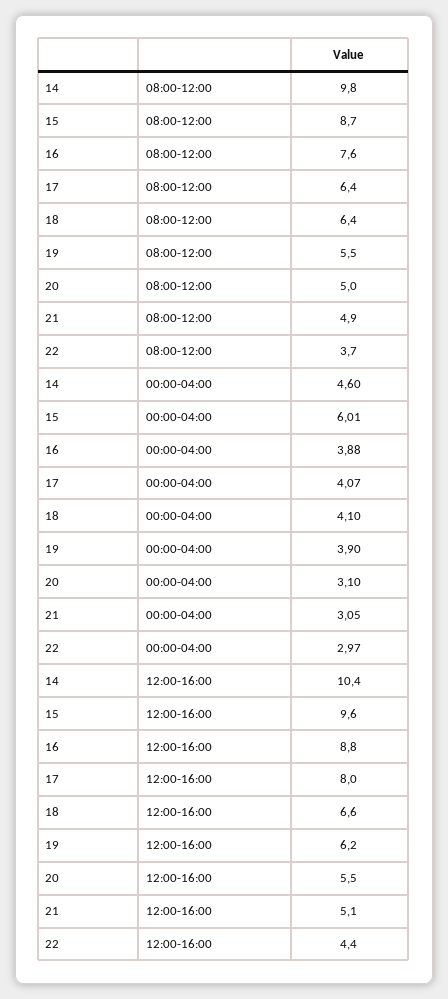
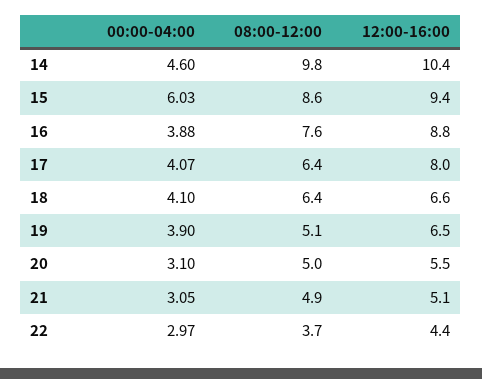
15, 08:00-12:00: 8.7 -> 8.6
19, 08:00-12:00: 5.5 -> 5.1
15, 00:00-04:00: 6.01 -> 6.03
15, 12:00-16:00: 9.6 -> 9.4
19, 12:00-16:00: 6.2 -> 6.5

